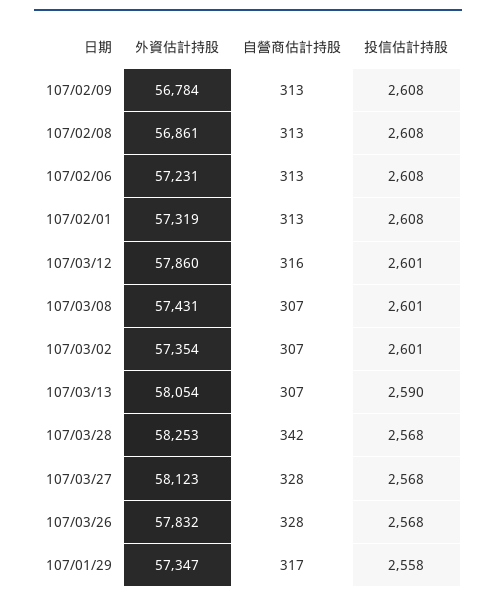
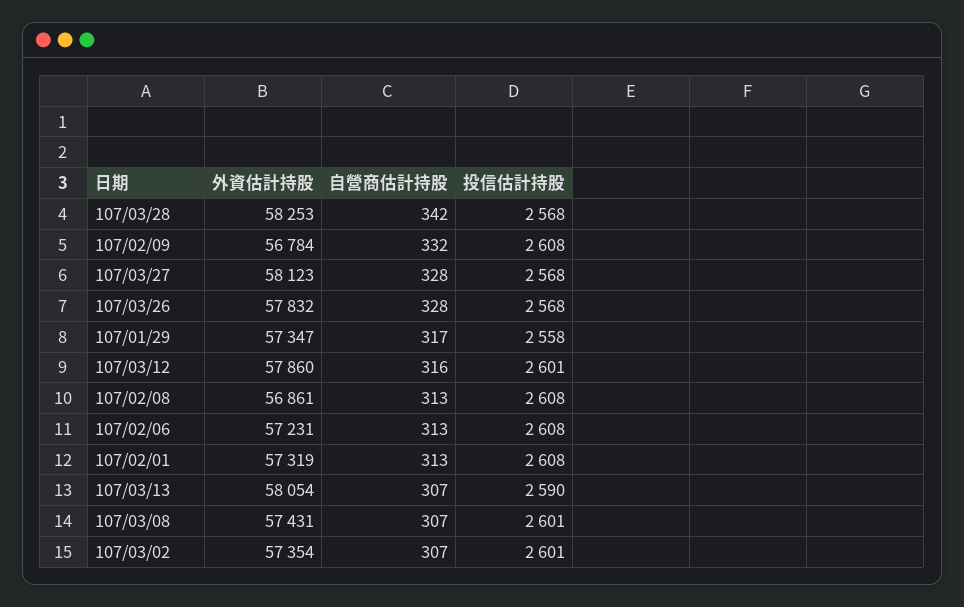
自營商估計持股, 107/02/09: 313 -> 332

